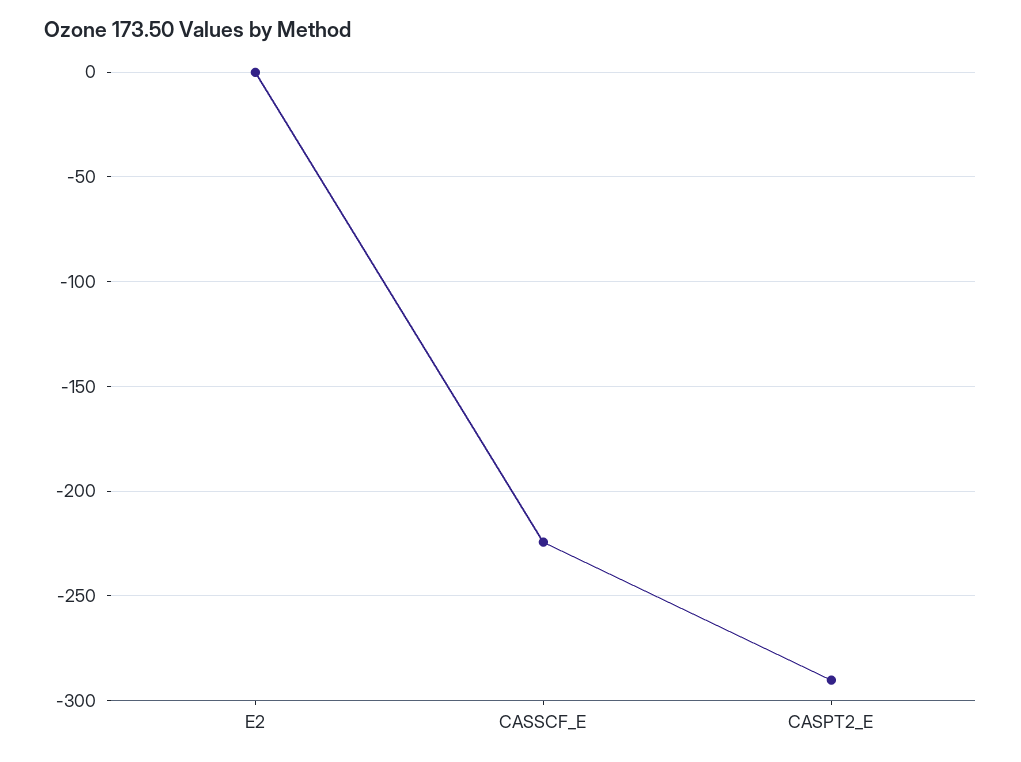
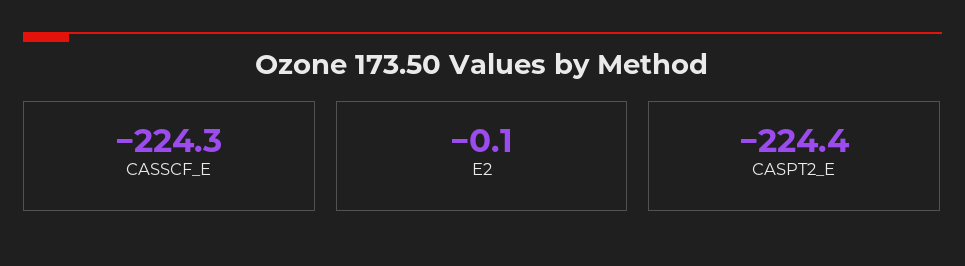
CASPT2_E: -290 -> -224.4

